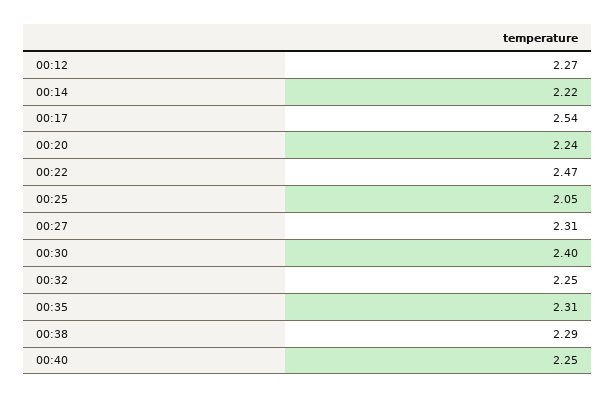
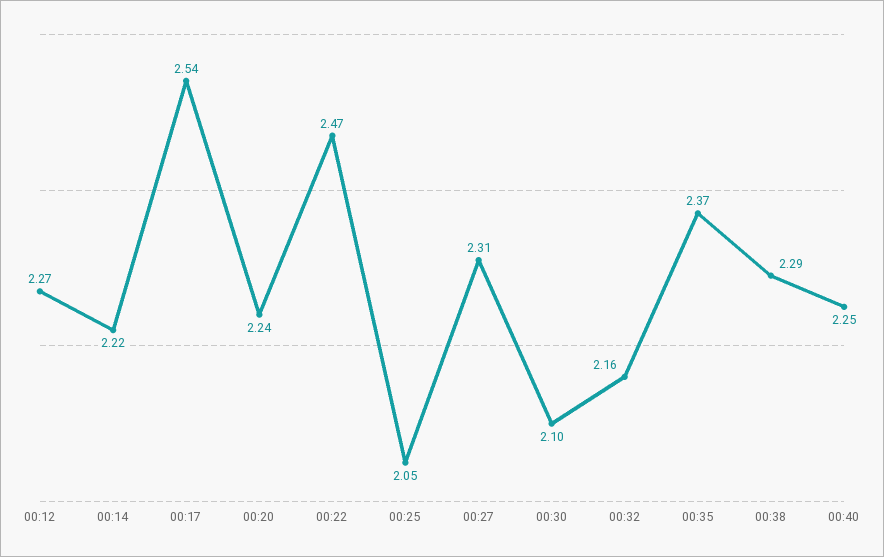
00:30: 2.4 -> 2.1
00:32: 2.25 -> 2.16
00:35: 2.31 -> 2.37

